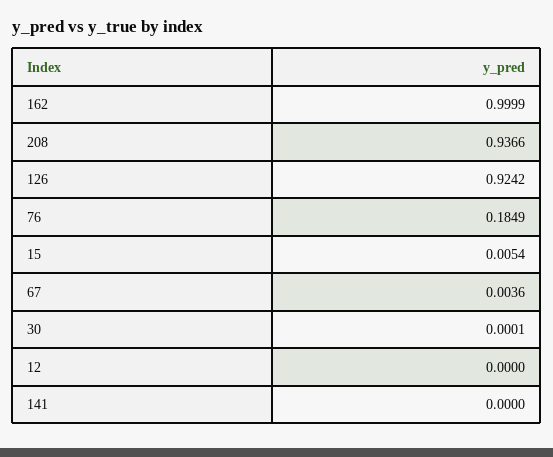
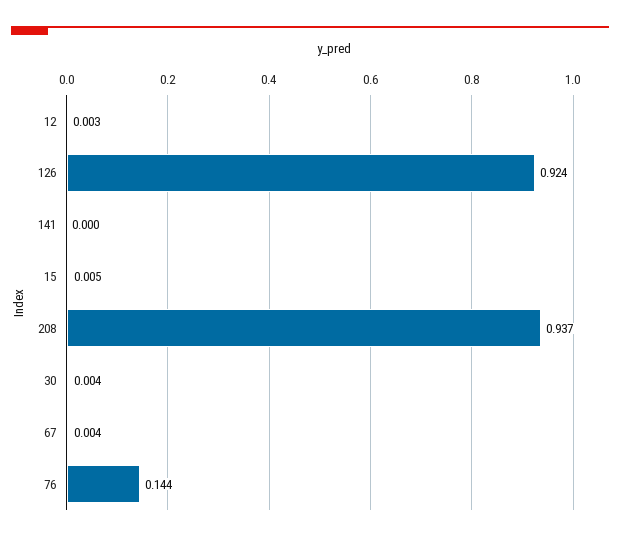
162: 0.9999 -> none
76: 0.1849 -> 0.144
30: 0.0001 -> 0.004
12: 0 -> 0.003

